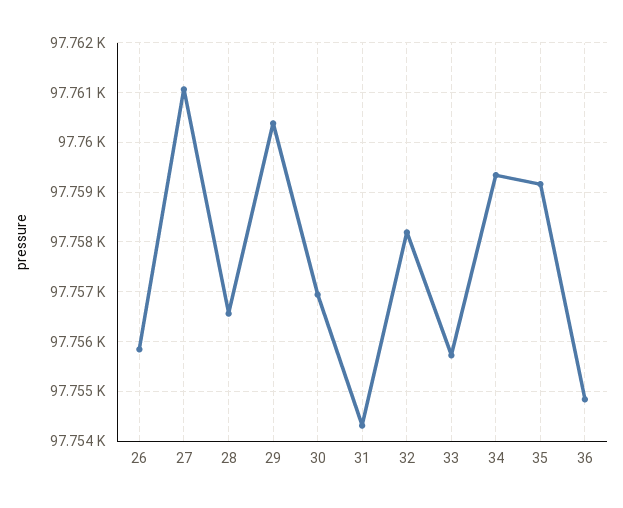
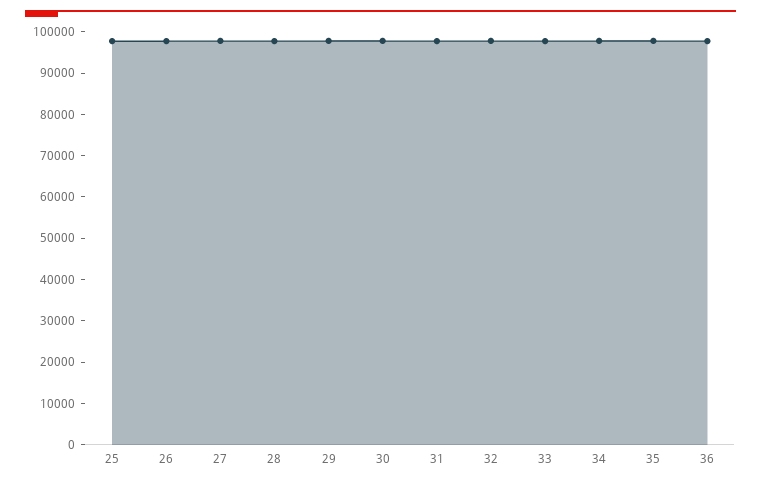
25: none -> 98000

